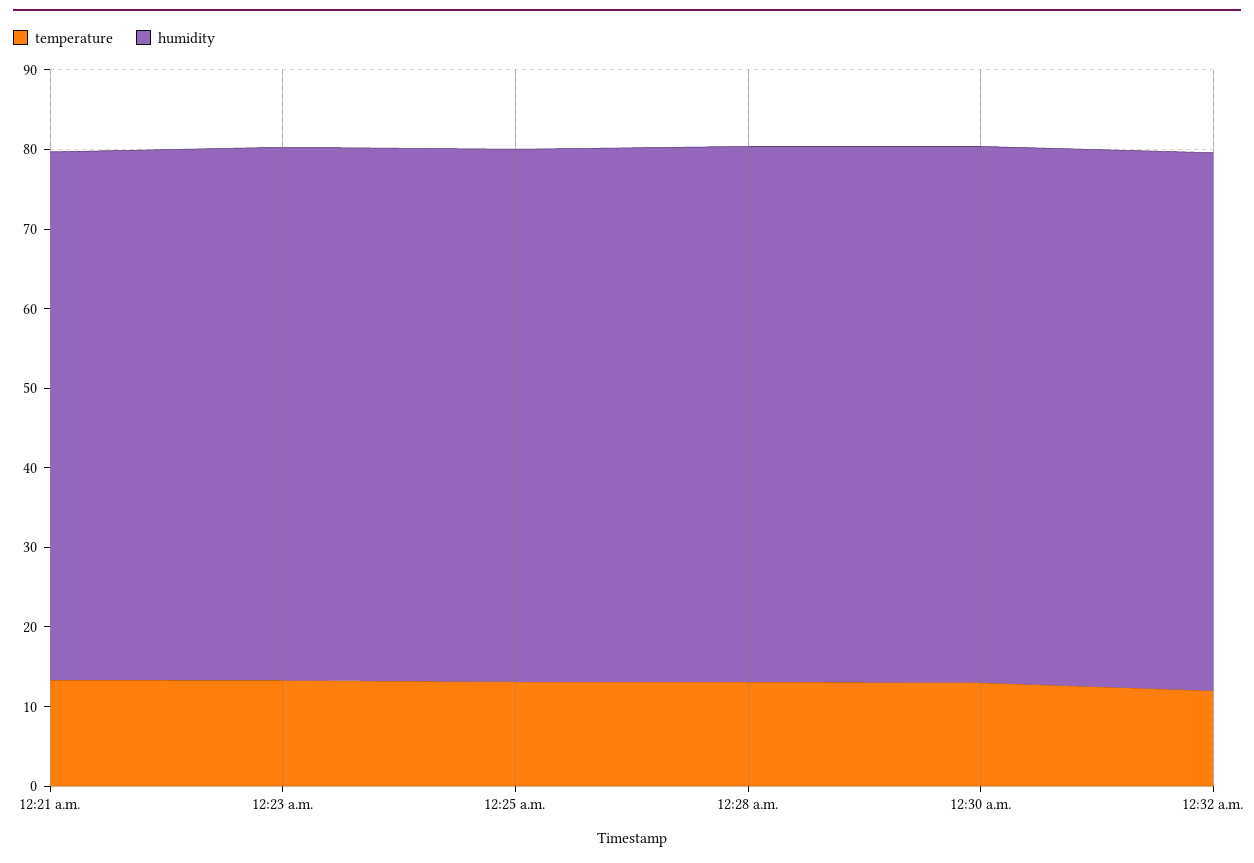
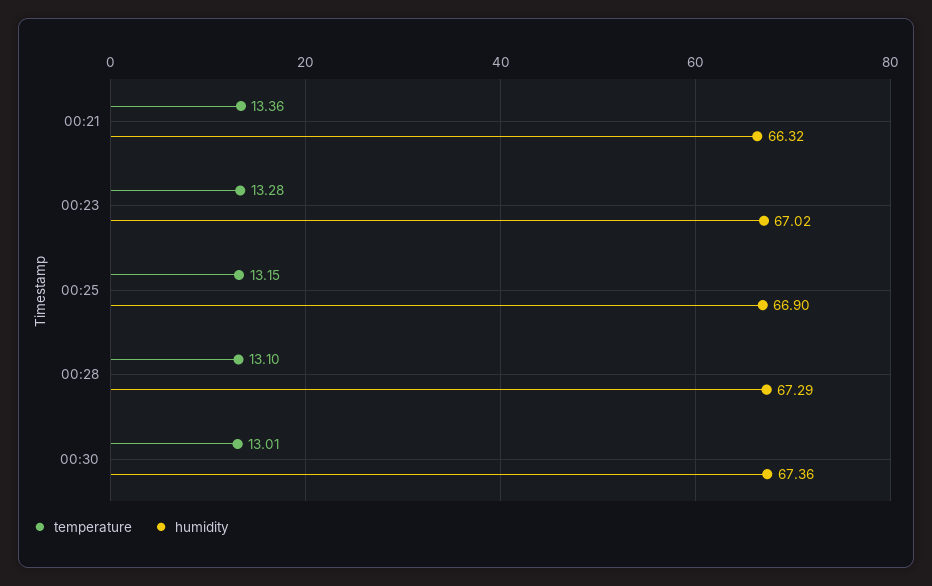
temperature, 12:32 a.m.: 12 -> none
humidity, 12:32 a.m.: 68 -> none

